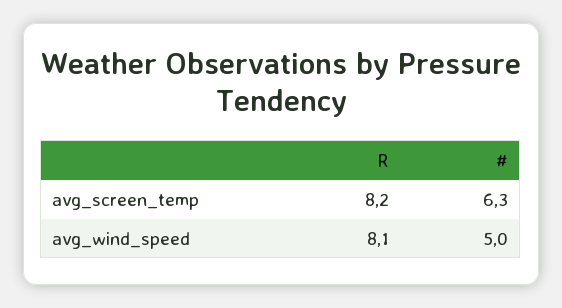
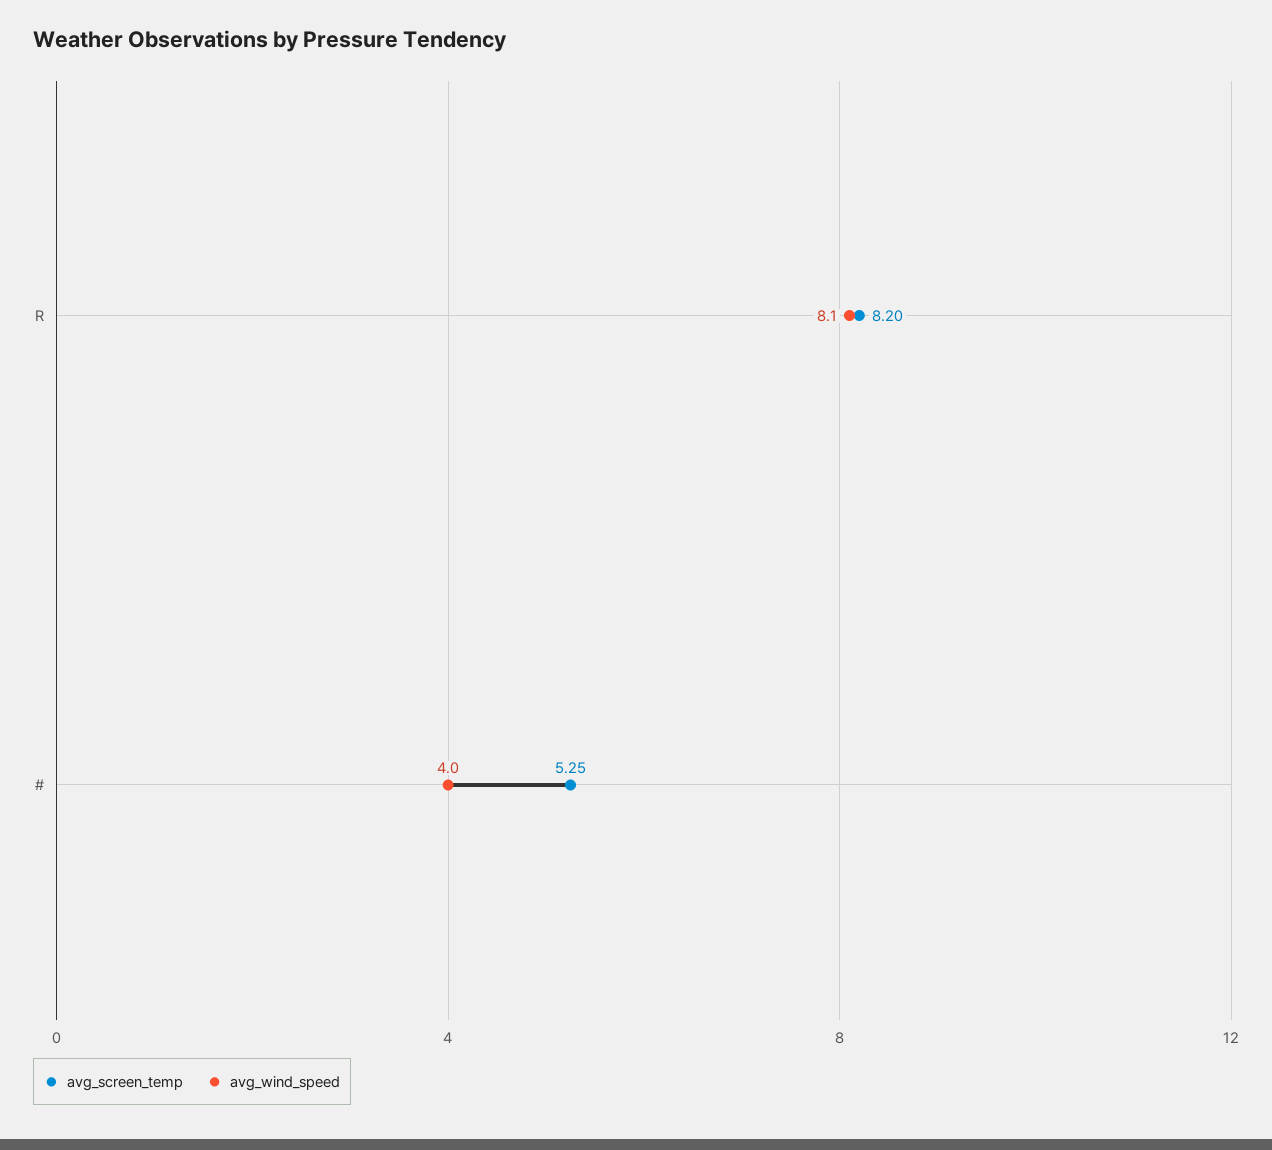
avg_screen_temp, #: 6.3 -> 5.25
avg_wind_speed, #: 5 -> 4

